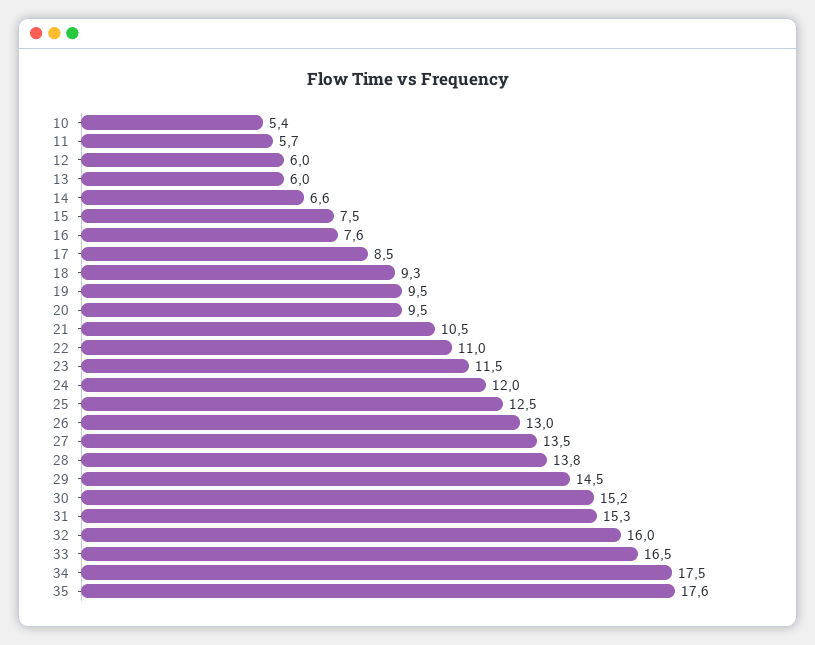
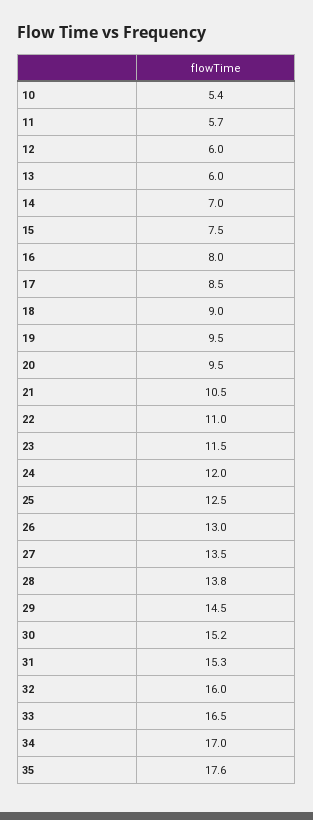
14: 6.6 -> 7
16: 7.6 -> 8
18: 9.3 -> 9
34: 17.5 -> 17

